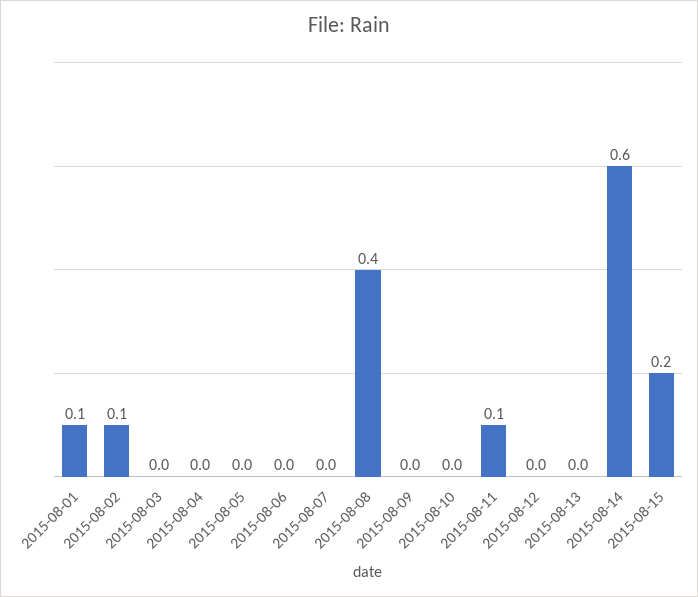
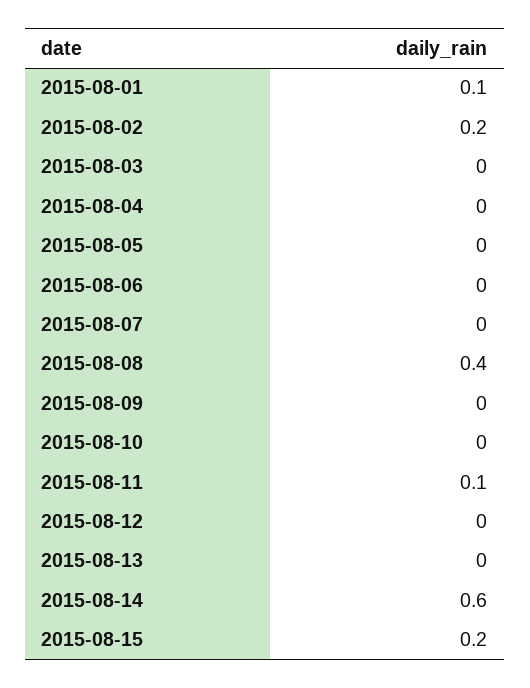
2015-08-02: 0.1 -> 0.2

